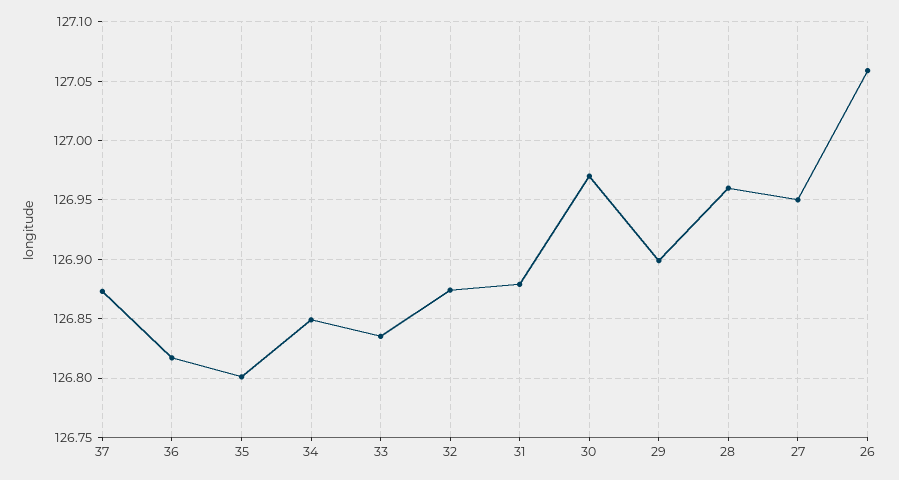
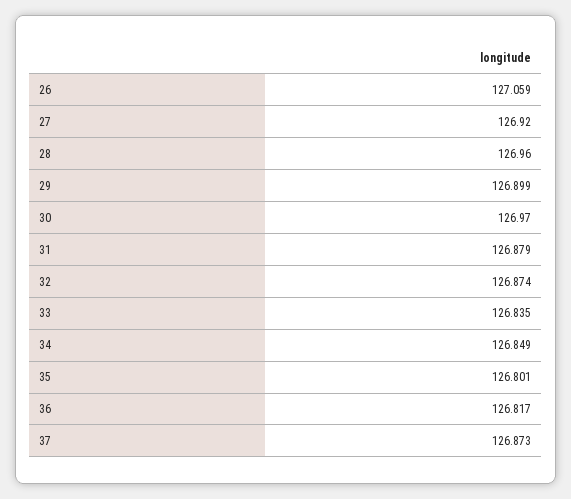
27: 126.95 -> 126.92

